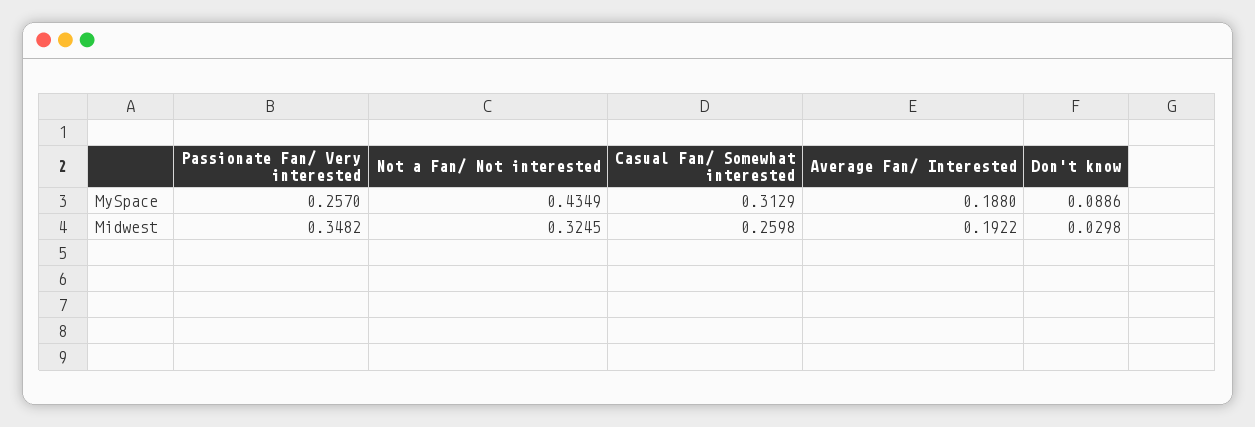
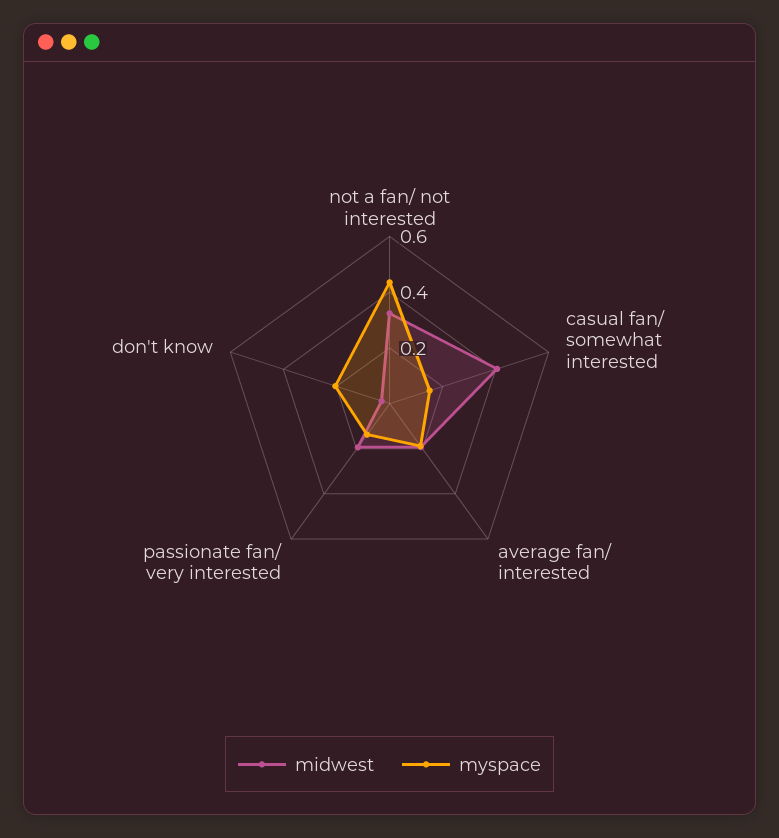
MySpace, Passionate Fan/ Very interested: 0.257 -> 0.15
MySpace, Casual Fan/ Somewhat interested: 0.3129 -> 0.15
MySpace, Don't know: 0.0886 -> 0.2
Midwest, Passionate Fan/ Very interested: 0.3482 -> 0.2
Midwest, Casual Fan/ Somewhat interested: 0.2598 -> 0.4

